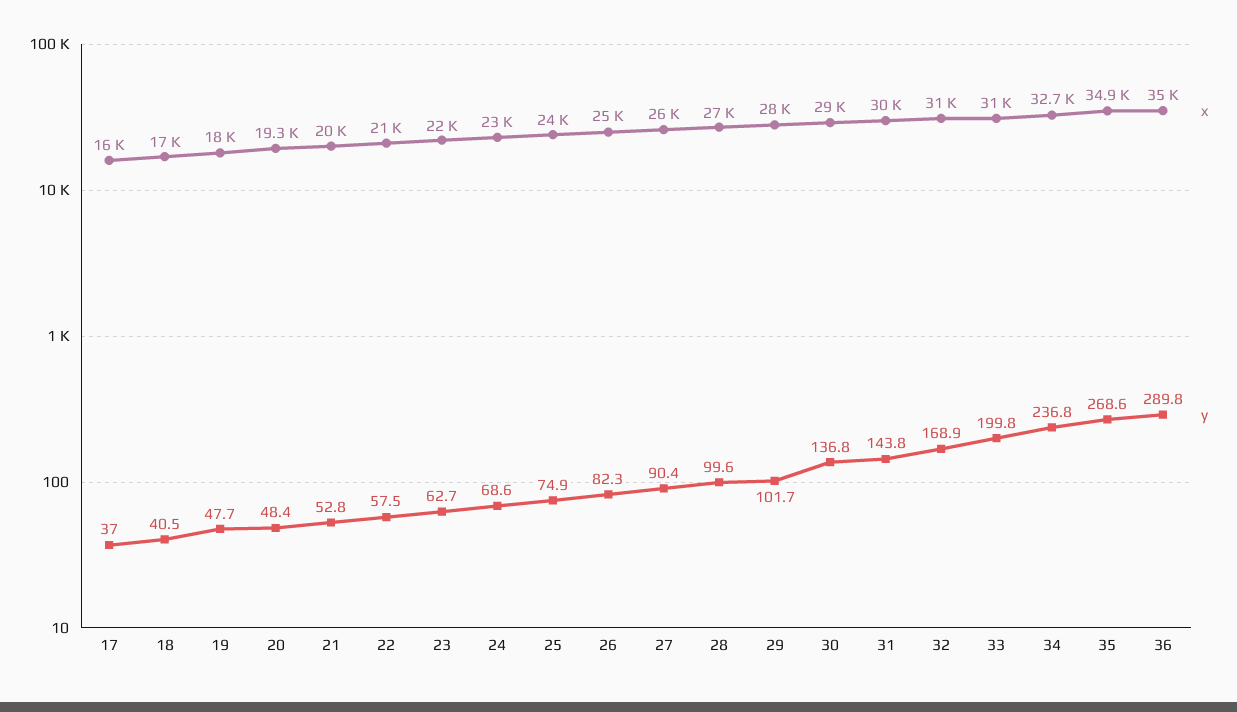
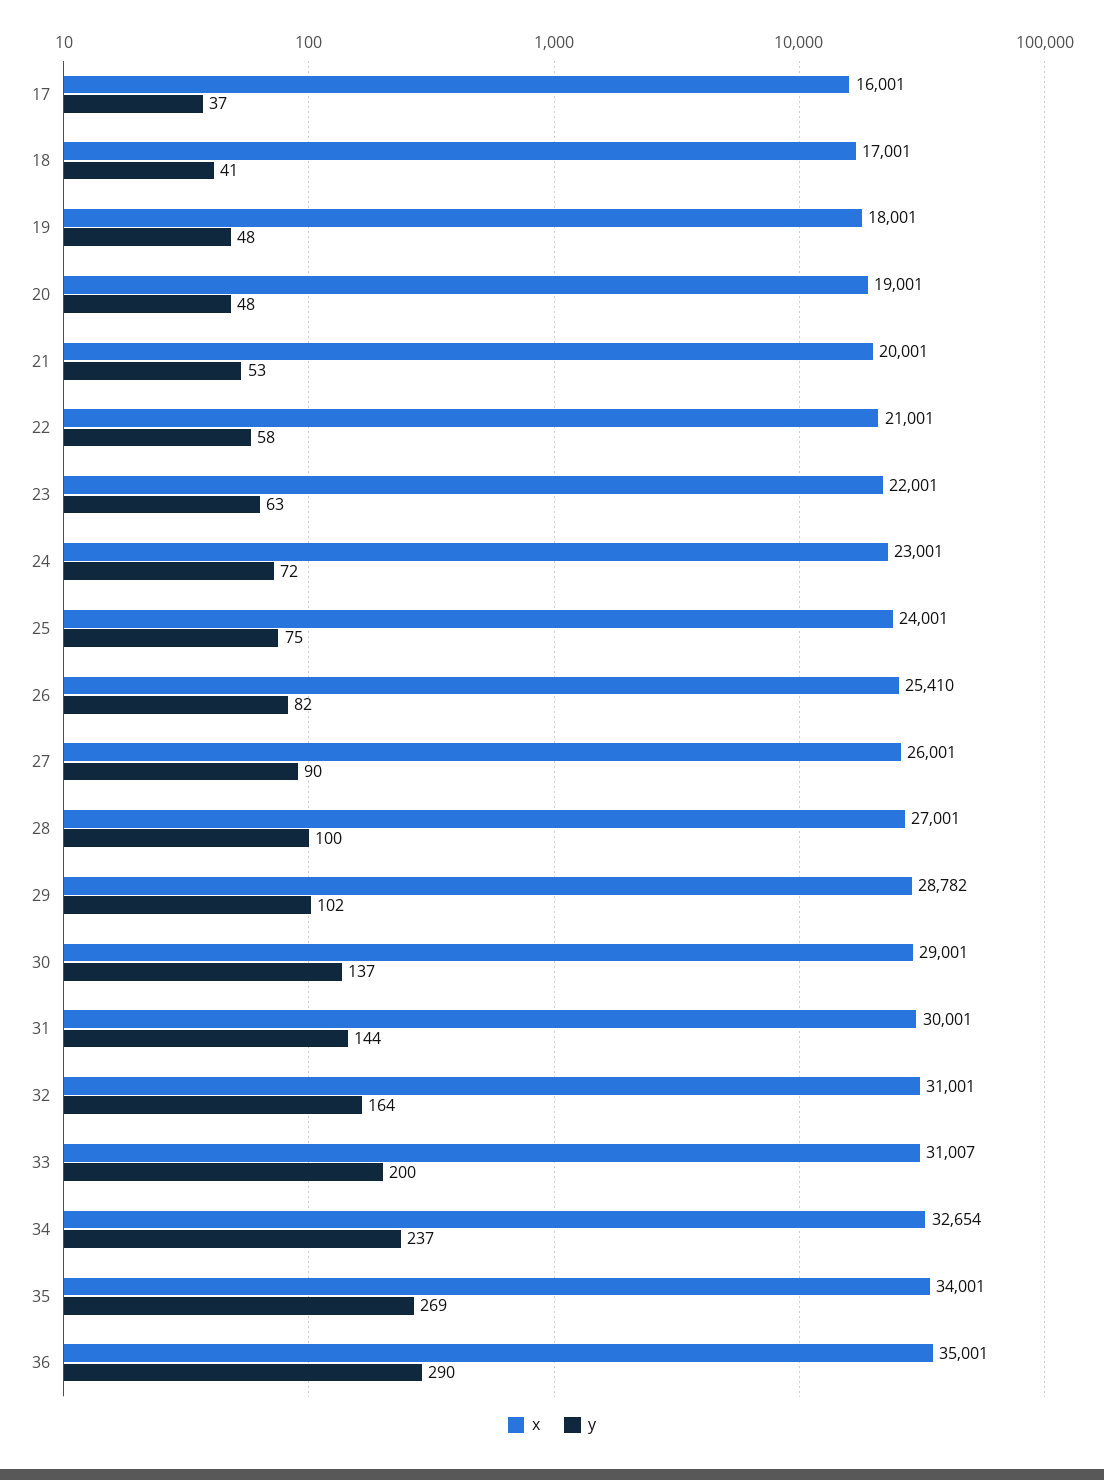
x, 20: 19300 -> 19001
y, 24: 68.6 -> 72
x, 26: 25000 -> 25410
x, 29: 28000 -> 28782
y, 32: 168.9 -> 164
x, 35: 34900 -> 34001

